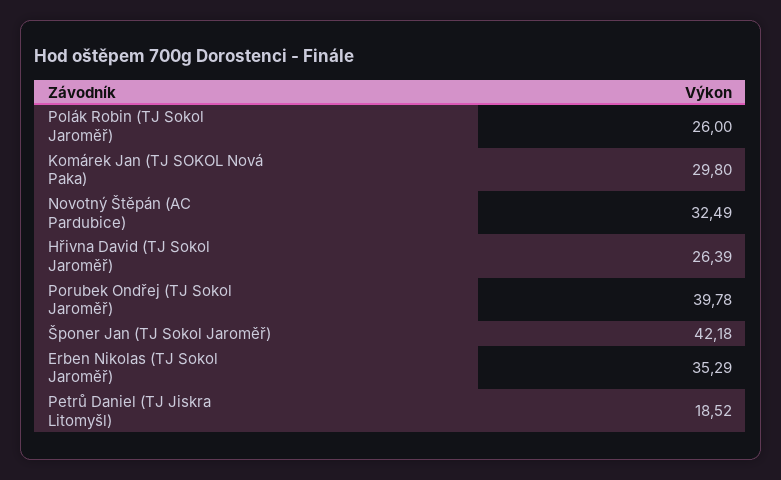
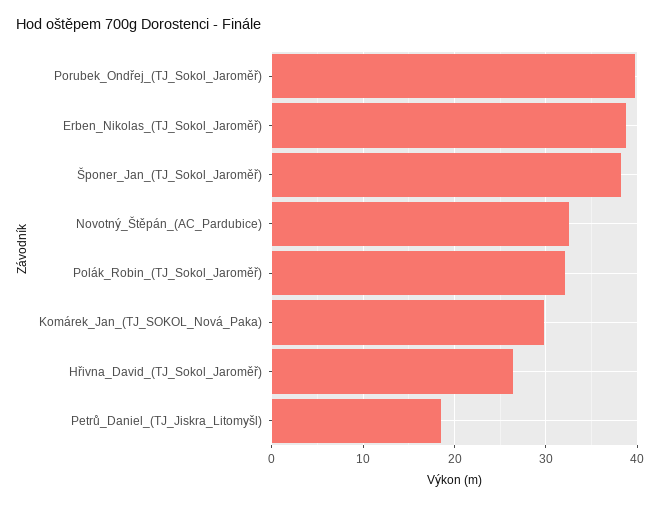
Polák Robin (TJ Sokol Jaroměř): 26 -> 32
Šponer Jan (TJ Sokol Jaroměř): 42.18 -> 38
Erben Nikolas (TJ Sokol Jaroměř): 35.29 -> 39

